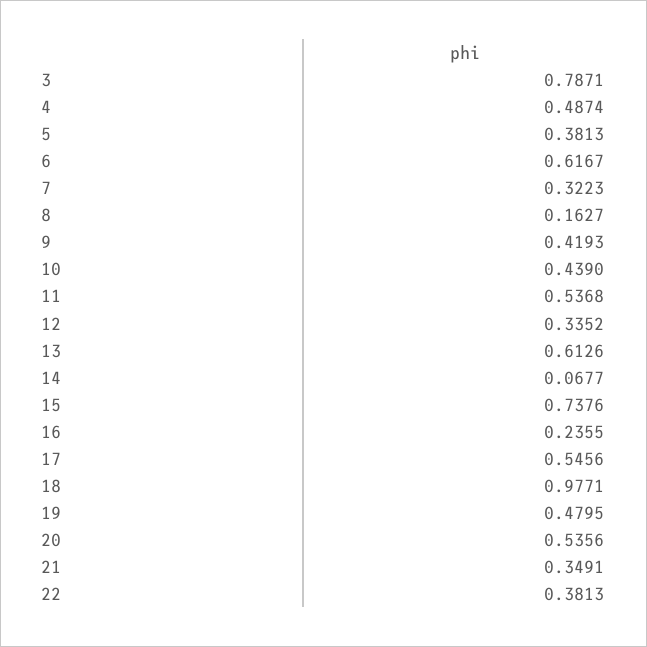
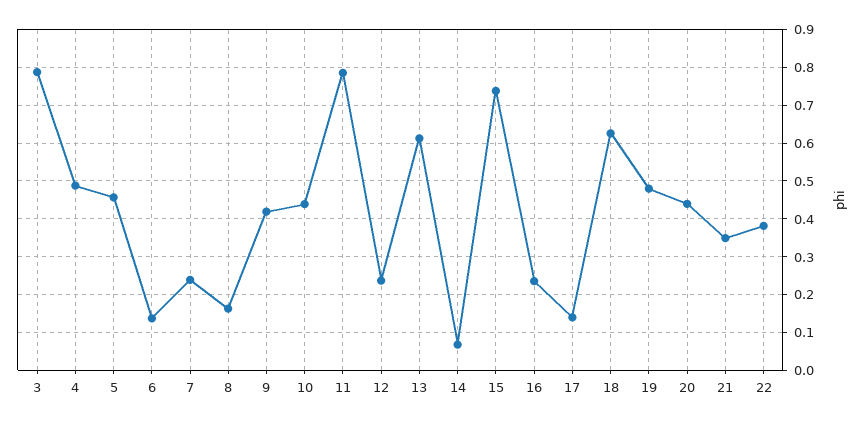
5: 0.3813 -> 0.46
6: 0.6167 -> 0.14
7: 0.3223 -> 0.24
11: 0.5368 -> 0.78
12: 0.3352 -> 0.24
17: 0.5456 -> 0.14
18: 0.9771 -> 0.62
20: 0.5356 -> 0.44

